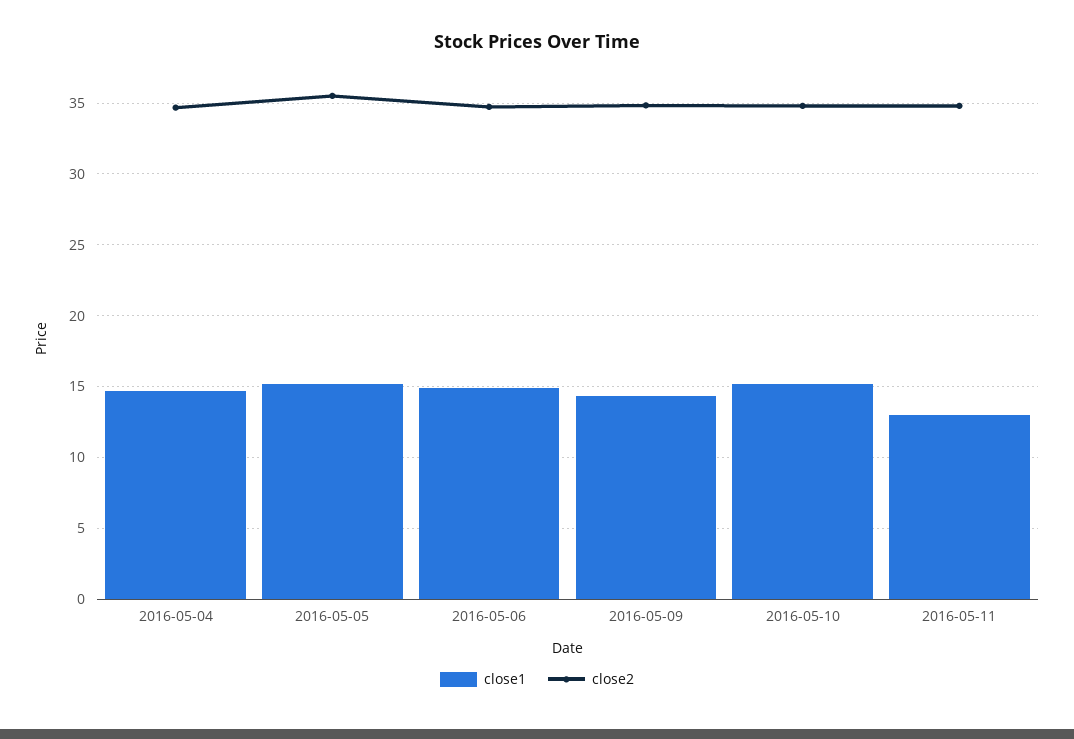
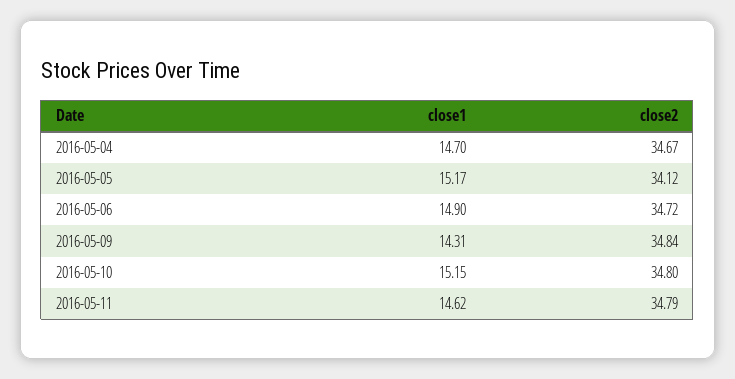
close2, 2016-05-05: 35.5 -> 34.12
close1, 2016-05-11: 13 -> 14.62

